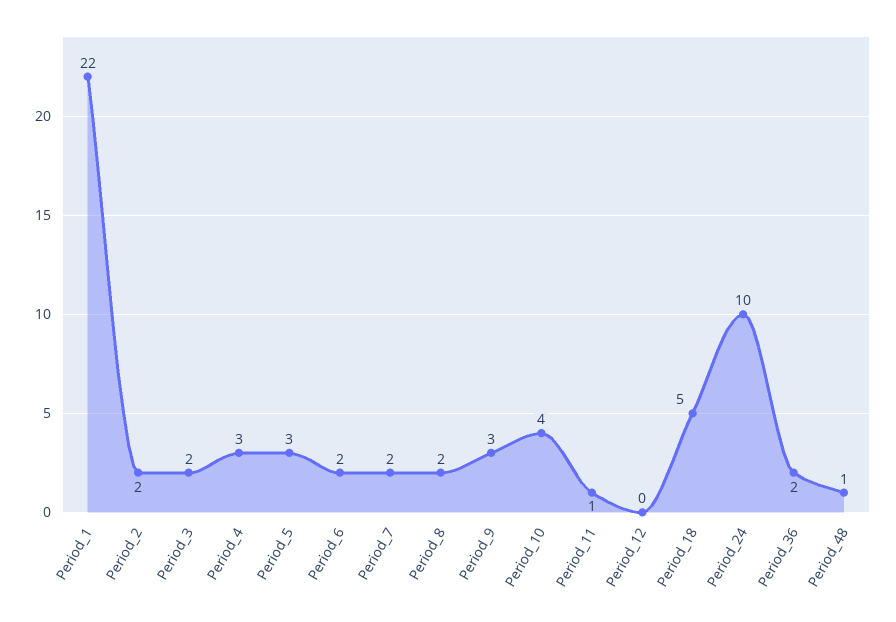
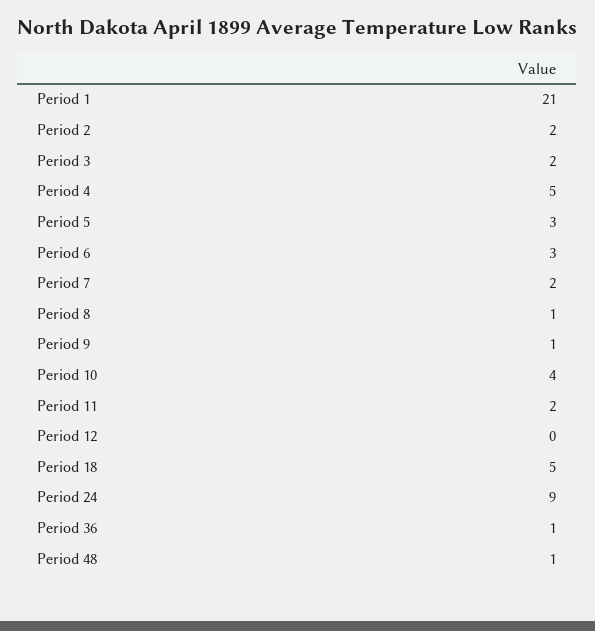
Period_1: 22 -> 21
Period_4: 3 -> 5
Period_6: 2 -> 3
Period_8: 2 -> 1
Period_9: 3 -> 1
Period_11: 1 -> 2
Period_24: 10 -> 9
Period_36: 2 -> 1

